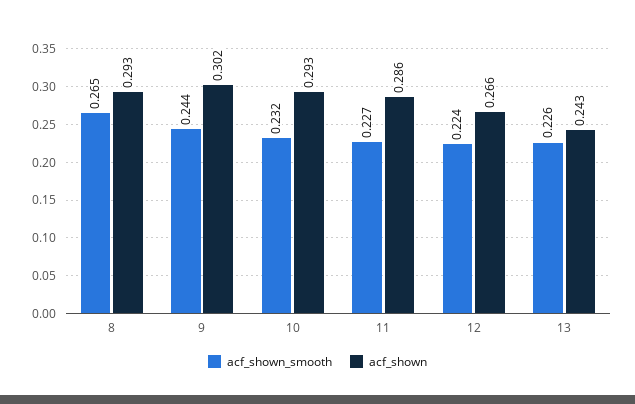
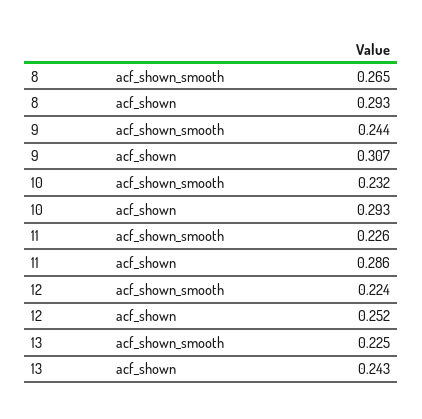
acf_shown, 9: 0.302 -> 0.307
acf_shown_smooth, 11: 0.227 -> 0.226
acf_shown, 12: 0.266 -> 0.252
acf_shown_smooth, 13: 0.226 -> 0.225

